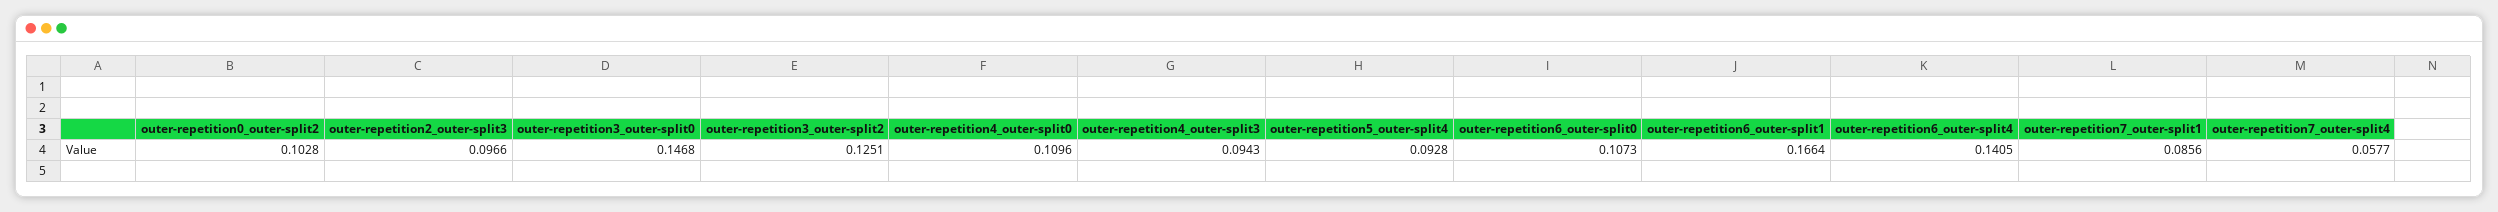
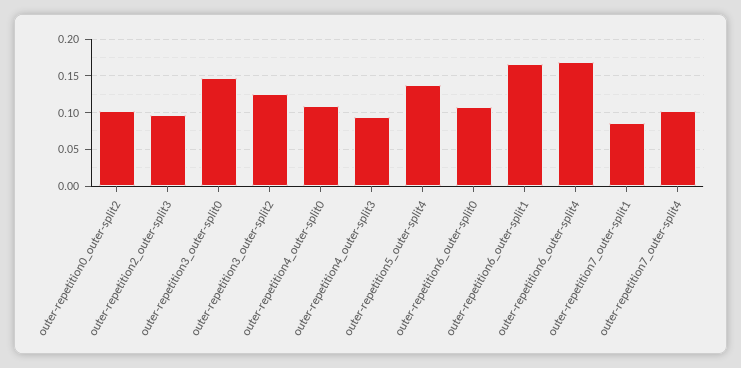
outer-repetition5_outer-split4: 0.0928 -> 0.14
outer-repetition6_outer-split4: 0.1405 -> 0.17
outer-repetition7_outer-split4: 0.0577 -> 0.1

